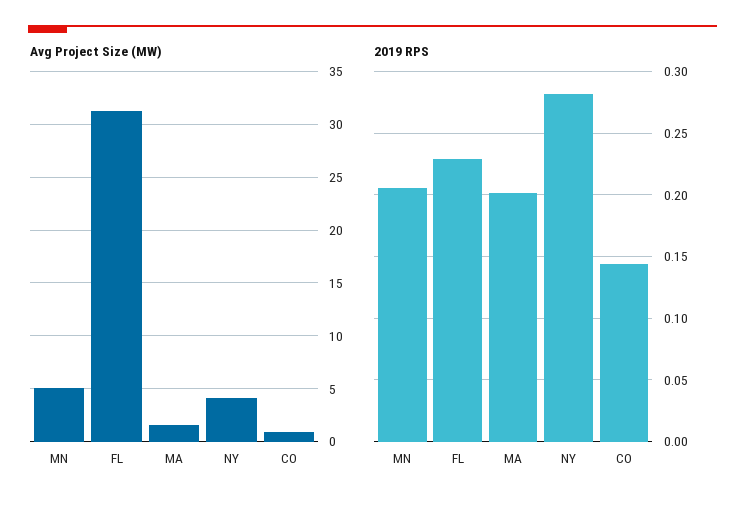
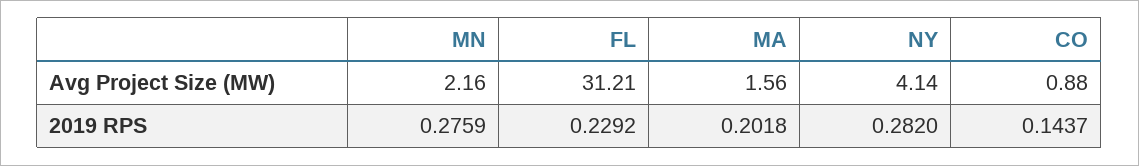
Avg Project Size (MW), MN: 5 -> 2.16
2019 RPS, MN: 0.205 -> 0.2759

